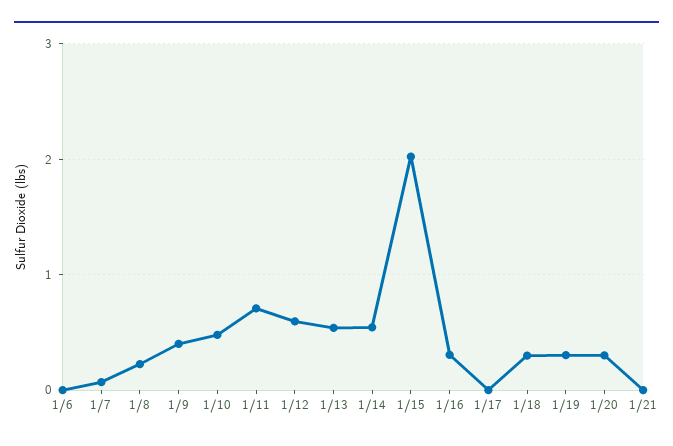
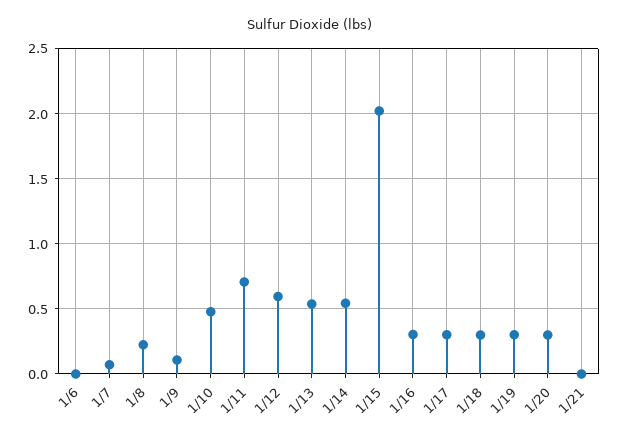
1/9: 0.4 -> 0.1
1/17: 0 -> 0.3

